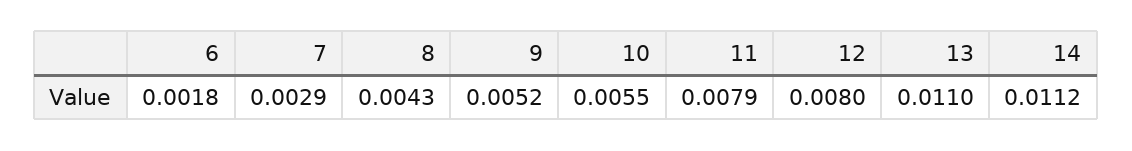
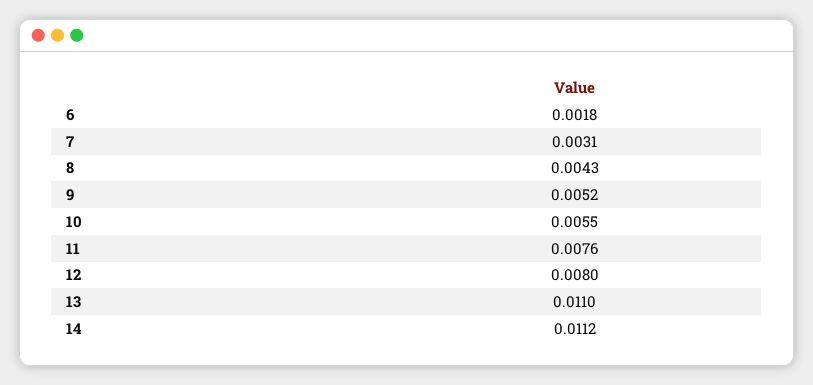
7: 0.0029 -> 0.0031
11: 0.0079 -> 0.0076

